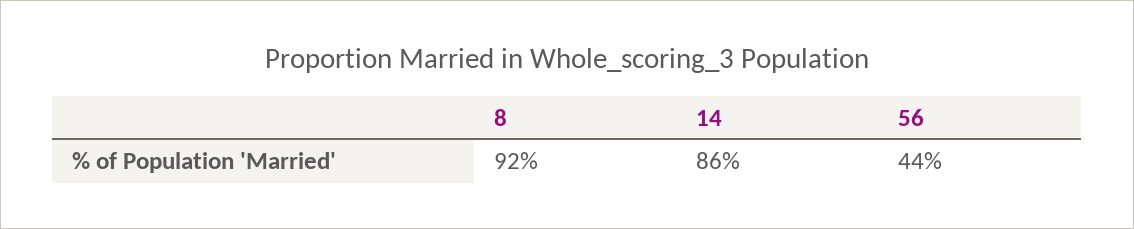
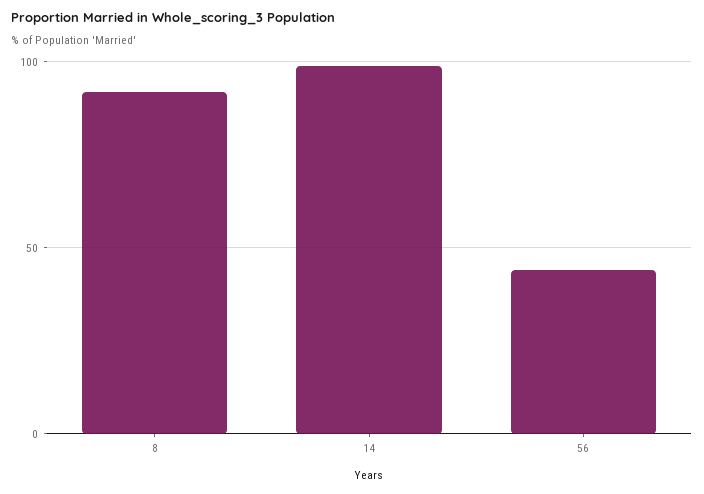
14: 86 -> 100

